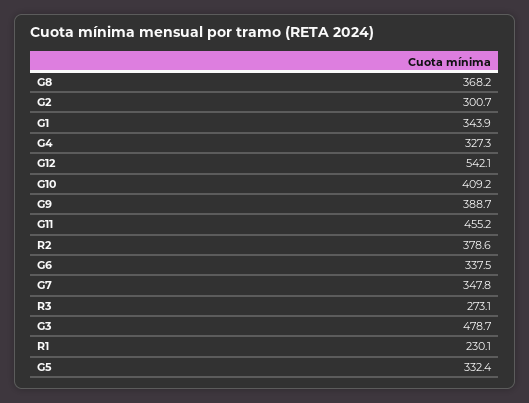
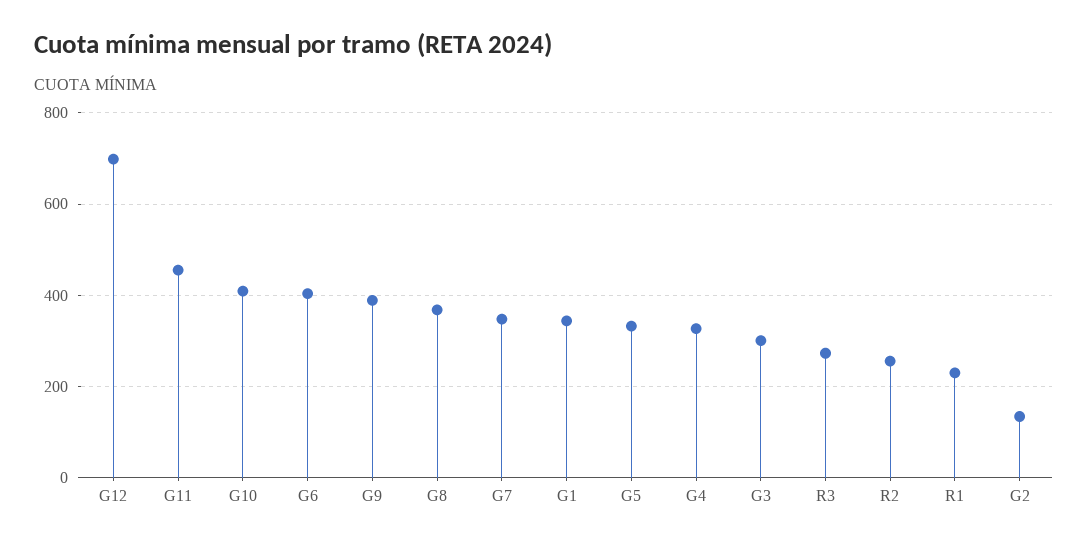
G2: 300.7 -> 140
G12: 542.1 -> 700
R2: 378.6 -> 260
G6: 337.5 -> 400
G3: 478.7 -> 300

